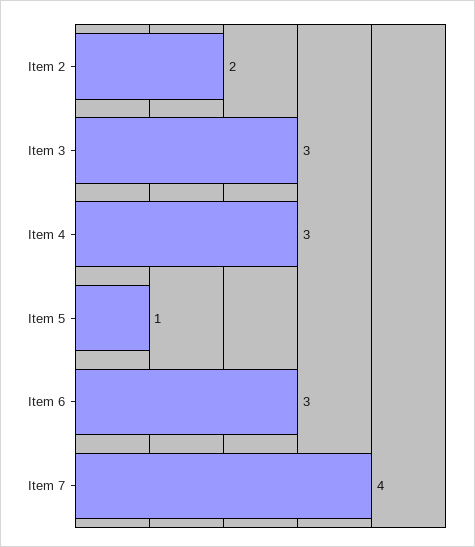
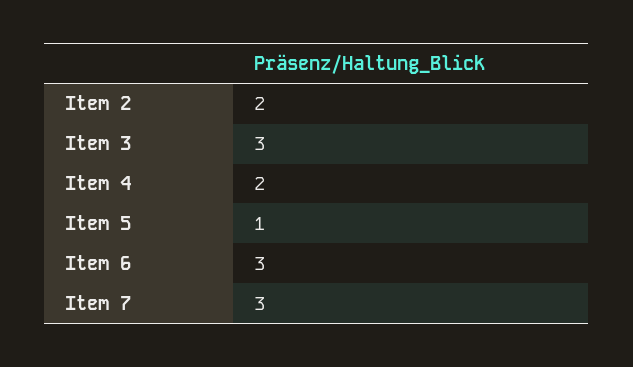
Item 4: 3 -> 2
Item 7: 4 -> 3

